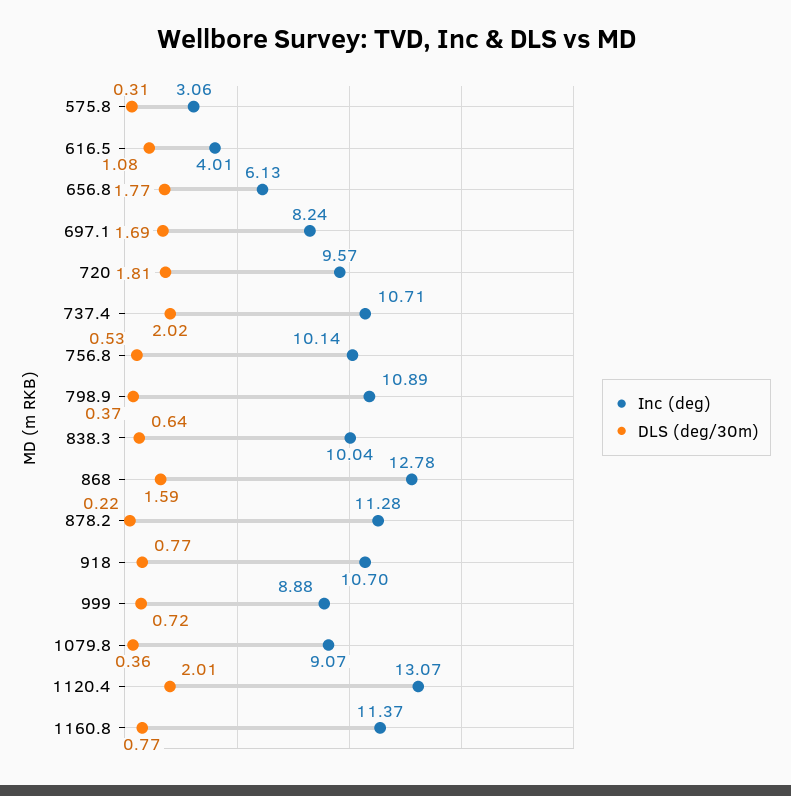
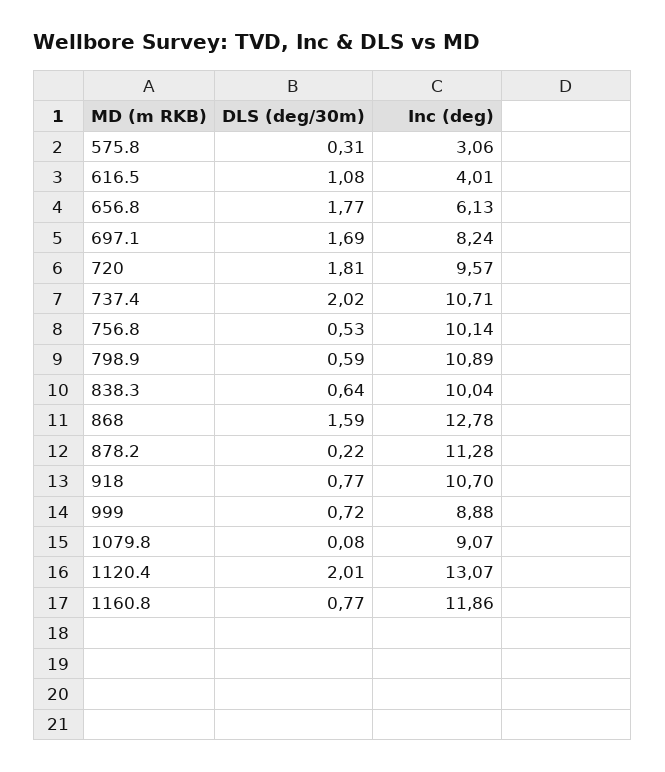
DLS (deg/30m), 798.9: 0.37 -> 0.59
DLS (deg/30m), 1079.8: 0.36 -> 0.08
Inc (deg), 1160.8: 11.37 -> 11.86

